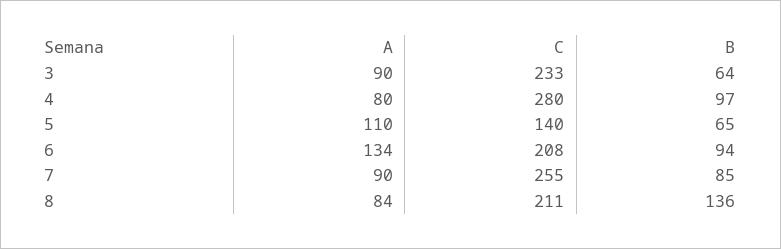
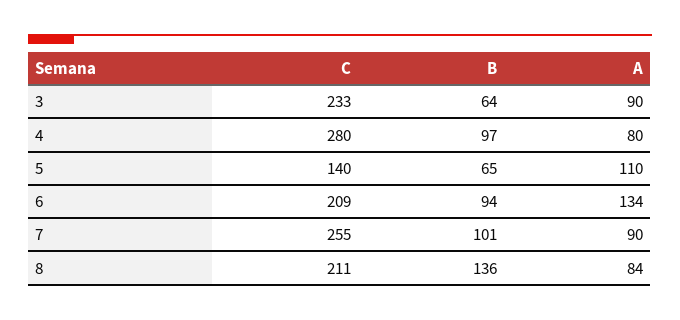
C, 6: 208 -> 209
B, 7: 85 -> 101

